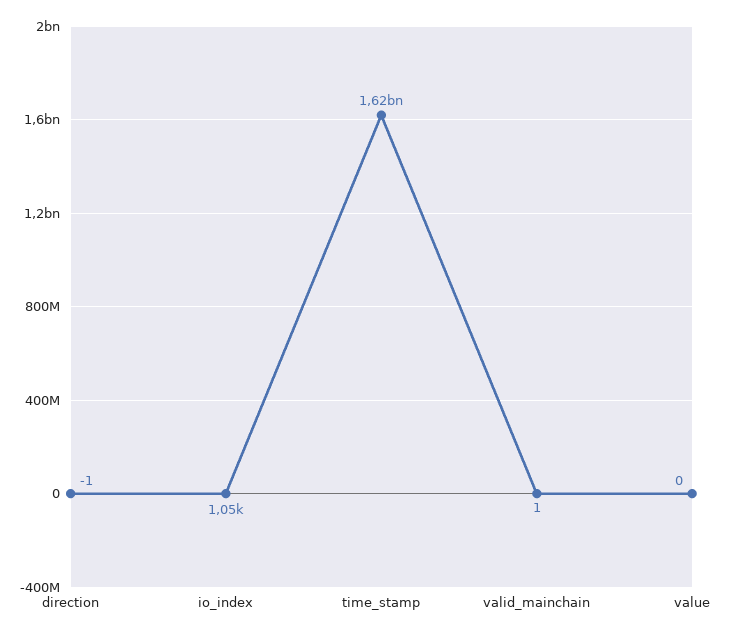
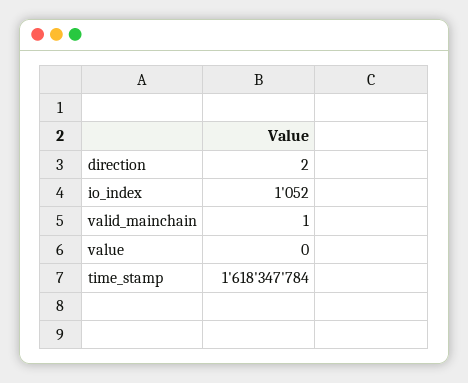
direction: -1 -> 2

